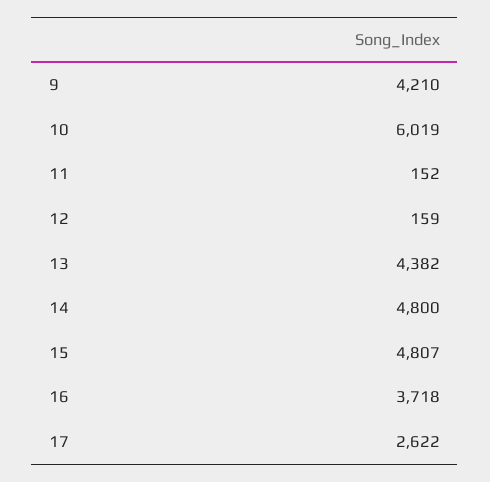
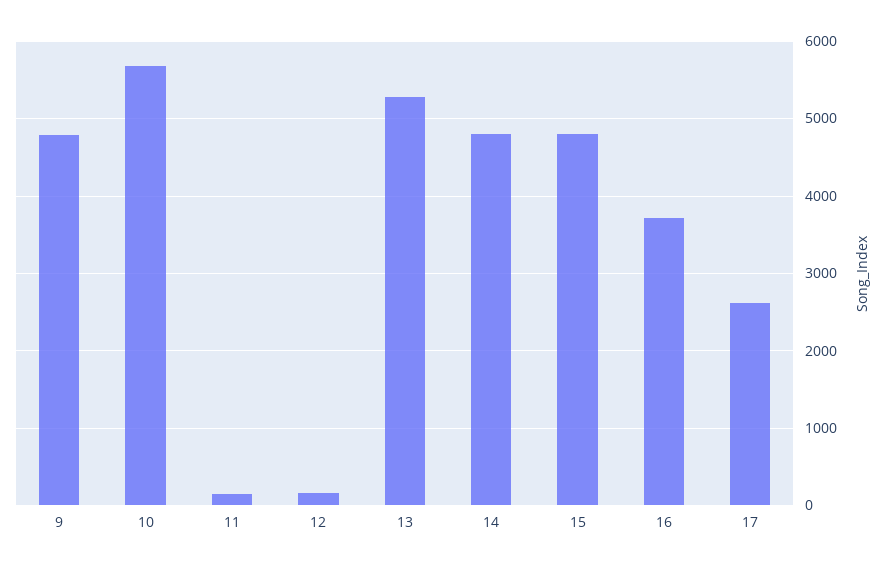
9: 4210 -> 4800
10: 6019 -> 5700
13: 4382 -> 5300

